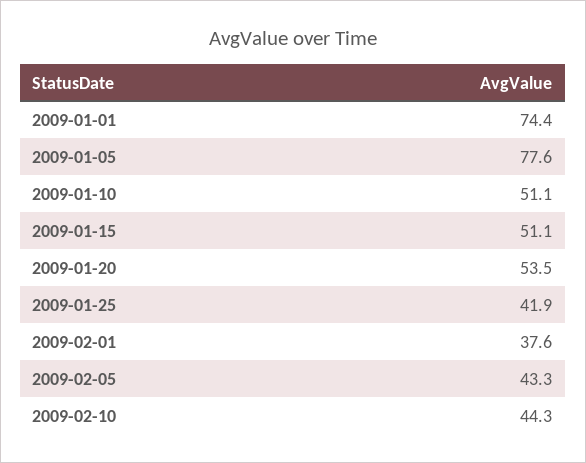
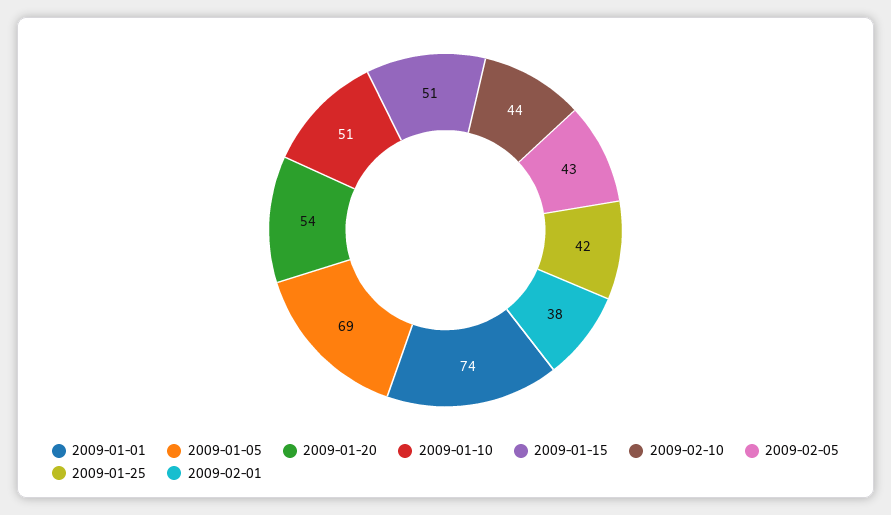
2009-01-05: 77.6 -> 69

